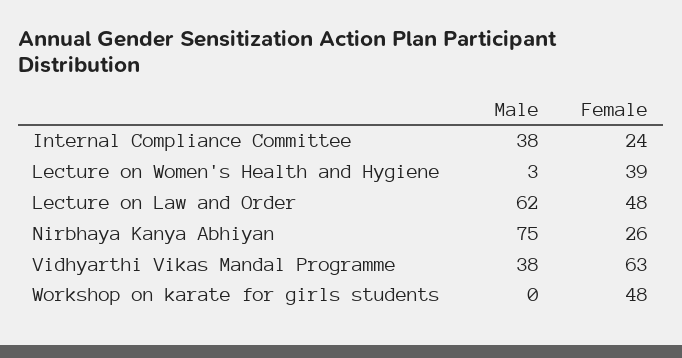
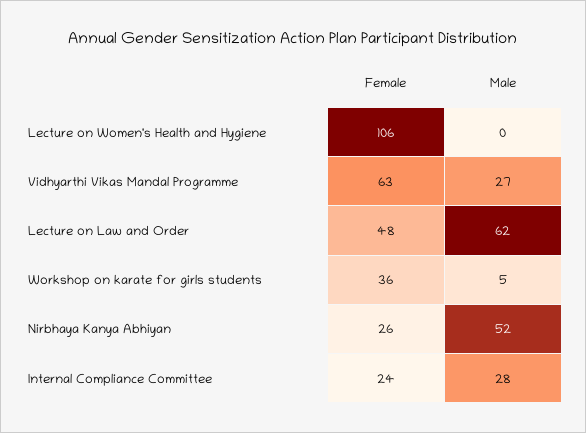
Male, Internal Compliance Committee: 38 -> 28
Male, Lecture on Women's Health and Hygiene: 3 -> 0
Female, Lecture on Women's Health and Hygiene: 39 -> 106
Male, Nirbhaya Kanya Abhiyan: 75 -> 52
Male, Vidhyarthi Vikas Mandal Programme: 38 -> 27
Male, Workshop on karate for girls students: 0 -> 5
Female, Workshop on karate for girls students: 48 -> 36

